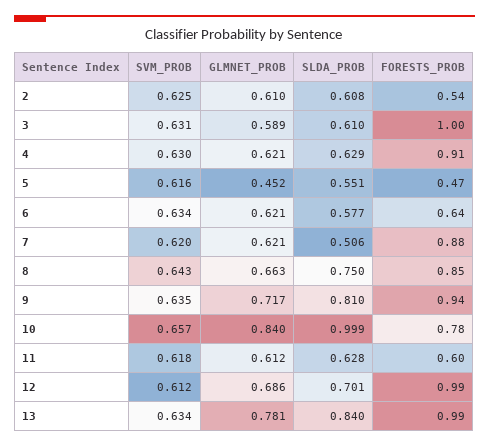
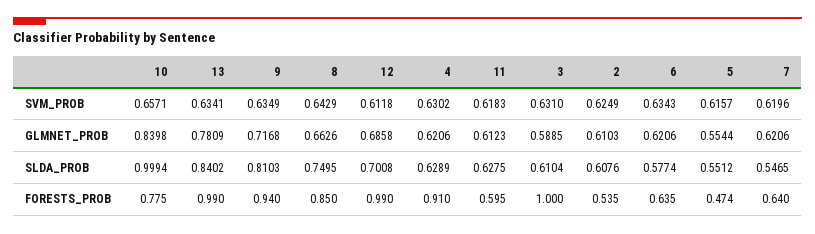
GLMNET_PROB, 5: 0.452 -> 0.5544
SLDA_PROB, 7: 0.506 -> 0.5465
FORESTS_PROB, 7: 0.88 -> 0.64

